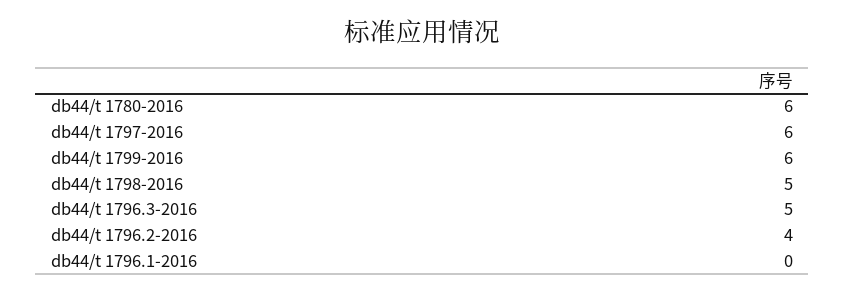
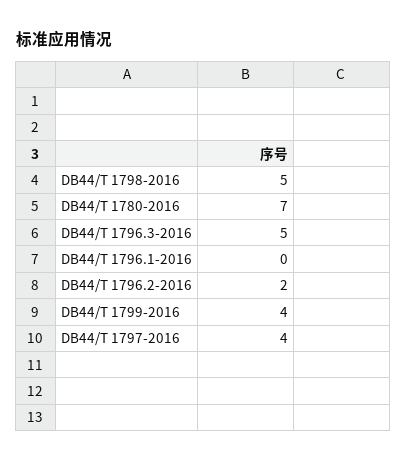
db44/t 1780-2016: 6 -> 7
db44/t 1797-2016: 6 -> 4
db44/t 1799-2016: 6 -> 4
db44/t 1796.2-2016: 4 -> 2

